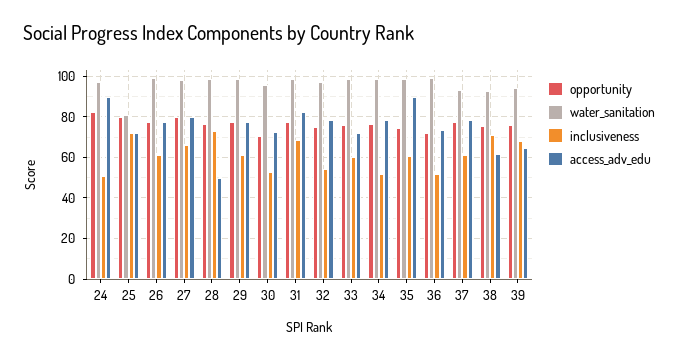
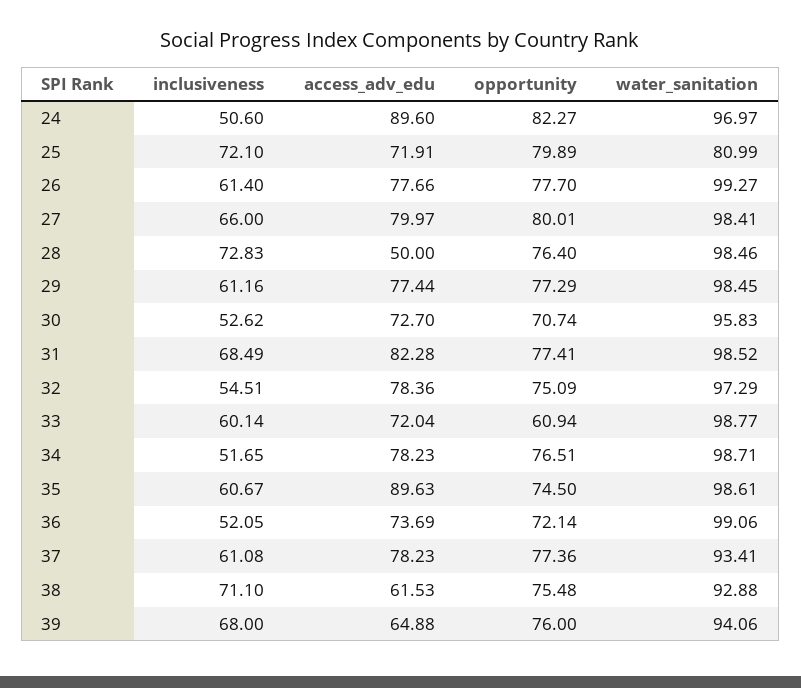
opportunity, 33: 75 -> 60.94

